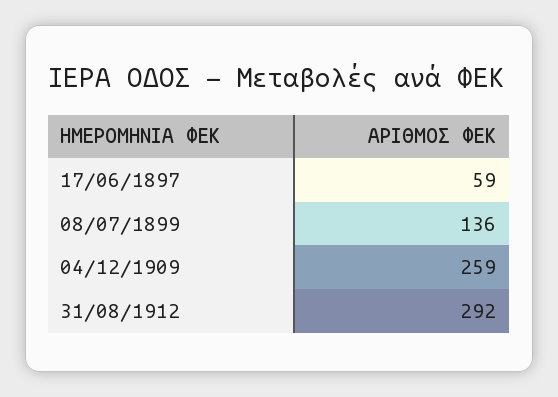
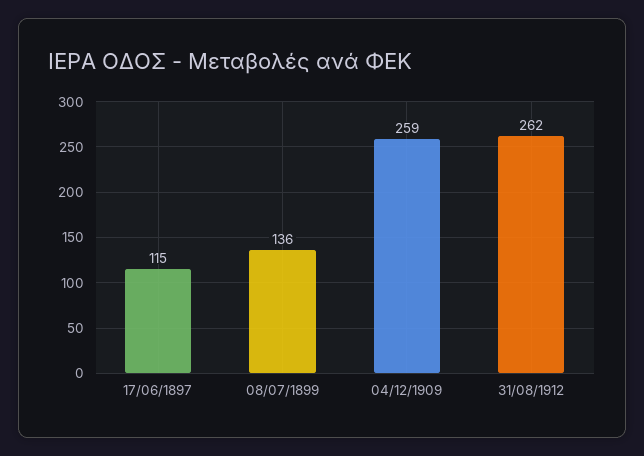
17/06/1897: 59 -> 115
31/08/1912: 292 -> 262

